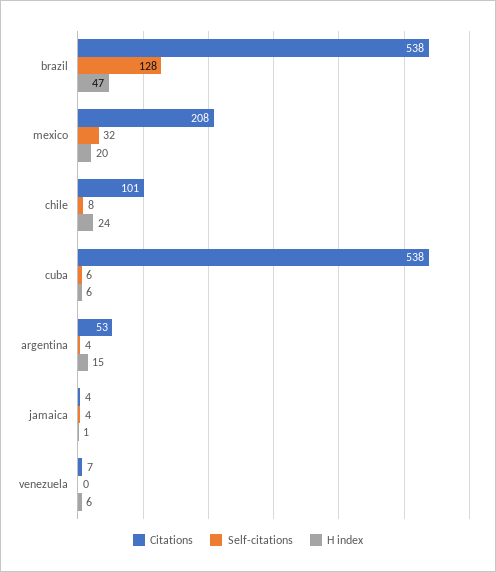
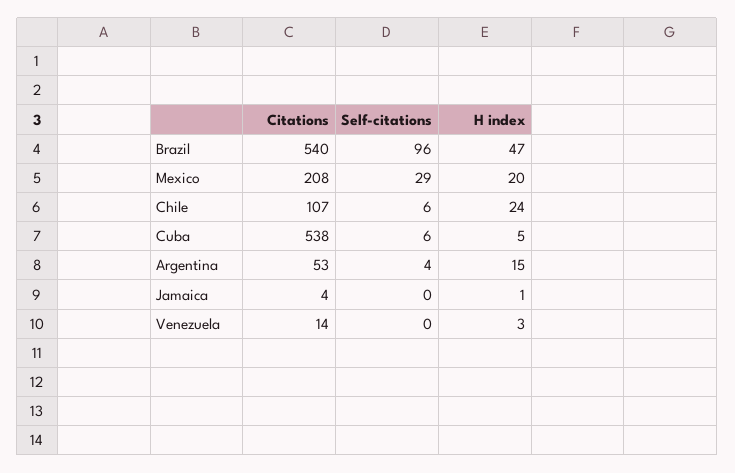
Citations, brazil: 538 -> 540
Self-citations, brazil: 128 -> 96
Self-citations, mexico: 32 -> 29
Citations, chile: 101 -> 107
Self-citations, chile: 8 -> 6
H index, cuba: 6 -> 5
Self-citations, jamaica: 4 -> 0
Citations, venezuela: 7 -> 14
H index, venezuela: 6 -> 3

